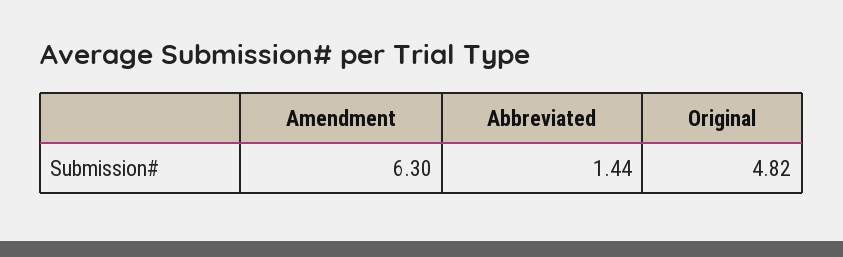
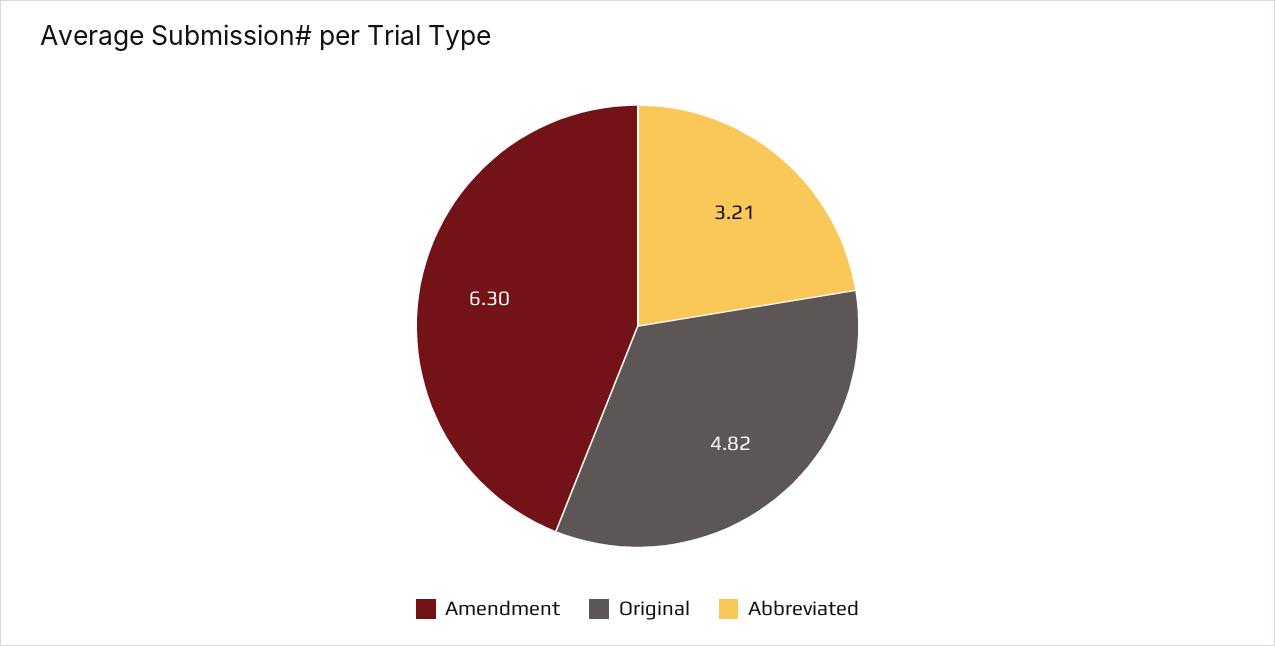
Abbreviated: 1.44 -> 3.21

